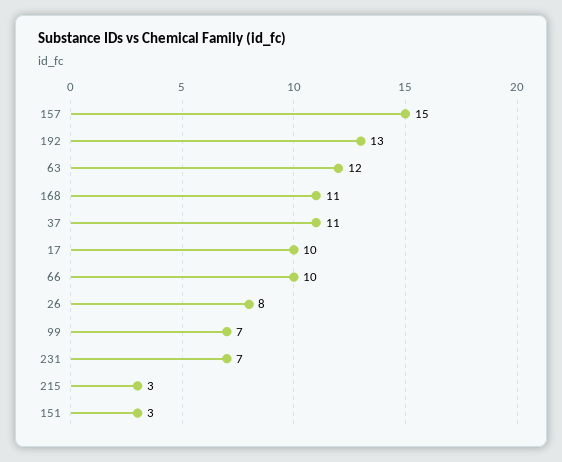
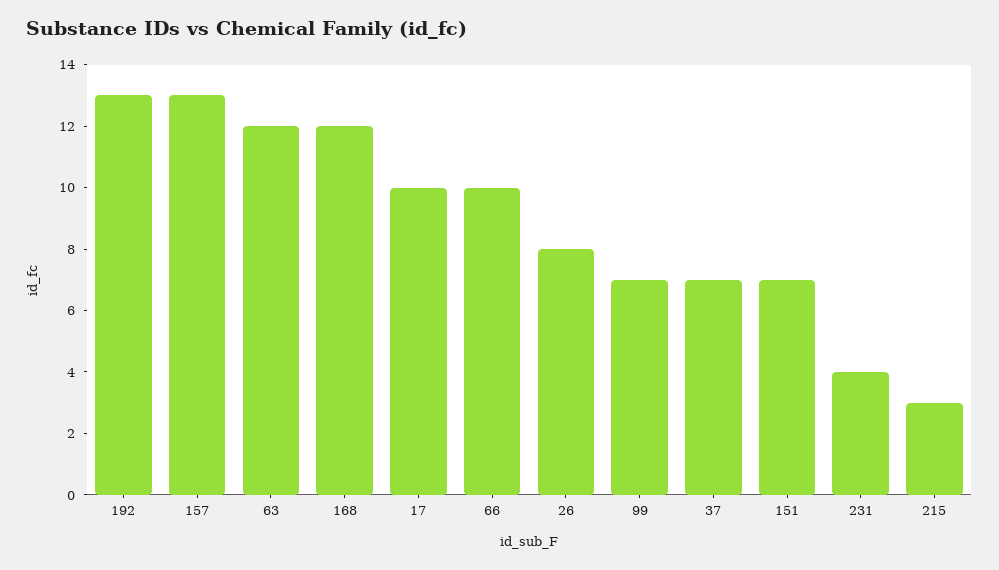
157: 15 -> 13
168: 11 -> 12
37: 11 -> 7
231: 7 -> 4
151: 3 -> 7

